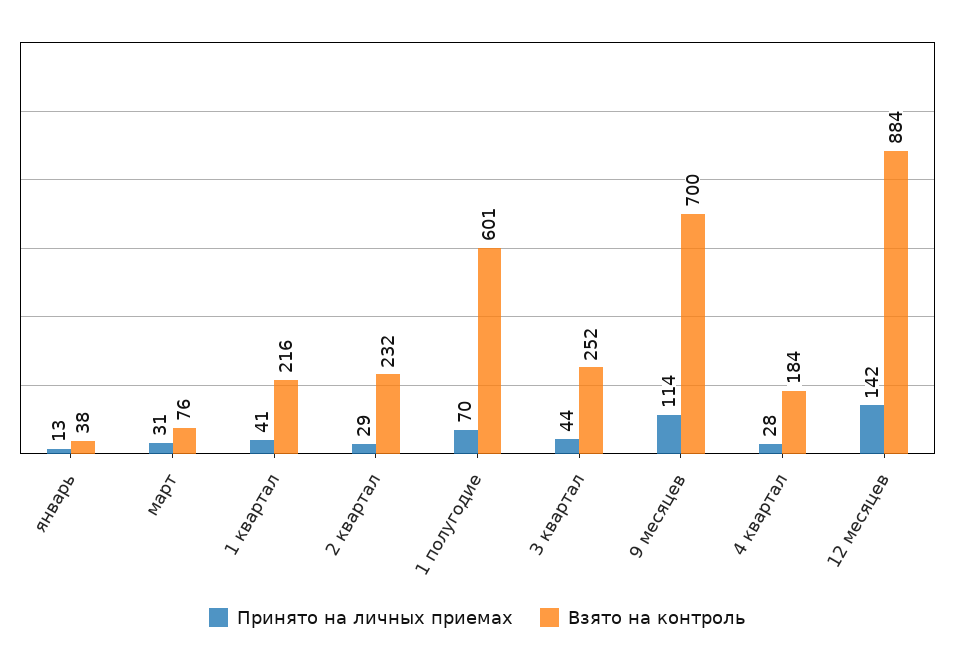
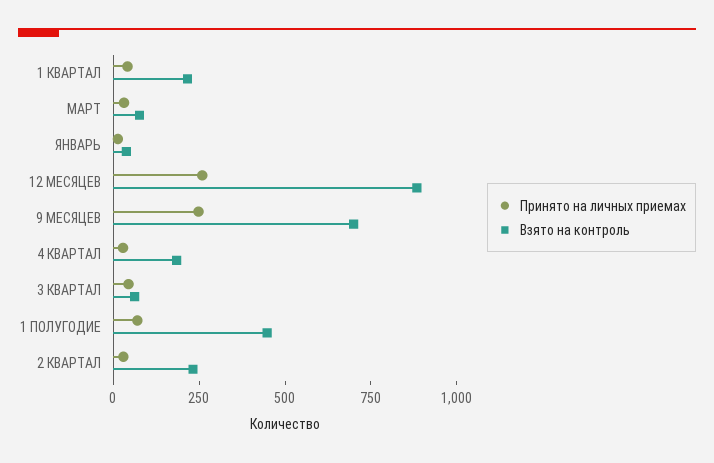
Взято на контроль, 1 полугодие: 601 -> 450
Взято на контроль, 3 квартал: 252 -> 50
Принято на личных приемах, 9 месяцев: 114 -> 250
Принято на личных приемах, 12 месяцев: 142 -> 250

